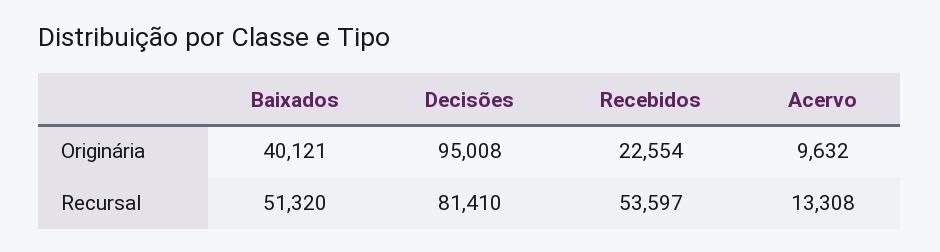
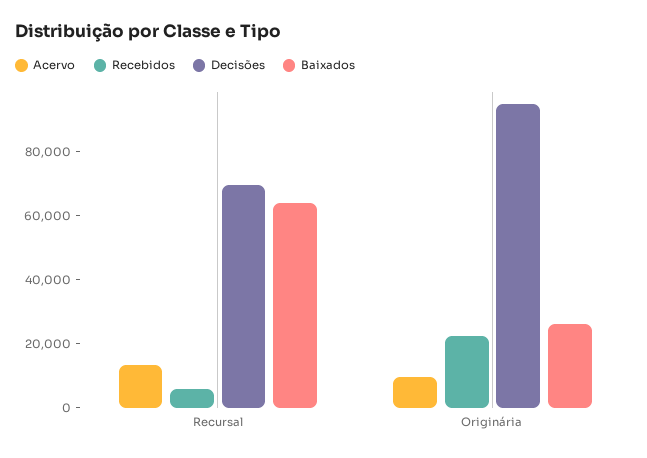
Baixados, Originária: 40121 -> 25000
Baixados, Recursal: 51320 -> 65000
Decisões, Recursal: 81410 -> 70000
Recebidos, Recursal: 53597 -> 5000

